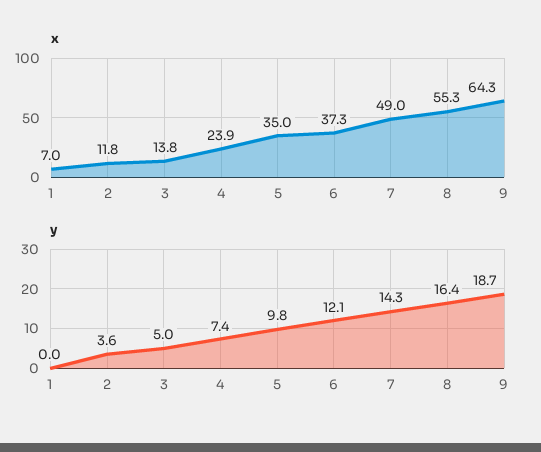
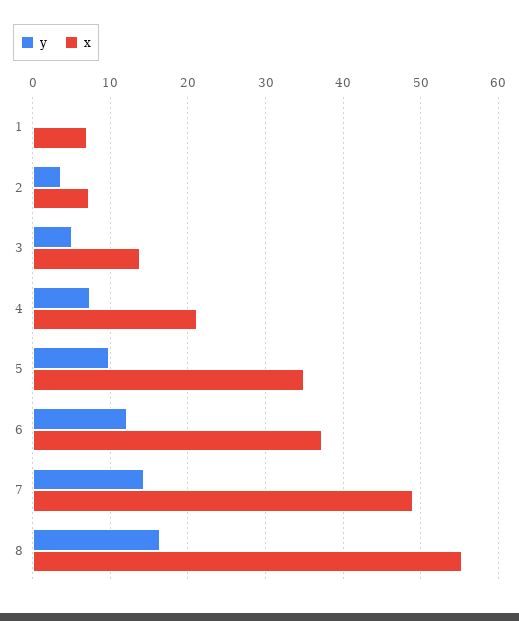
x, 2: 11.8 -> 7
x, 4: 23.9 -> 21
x, 9: 64.3 -> none
y, 9: 18.7 -> none

